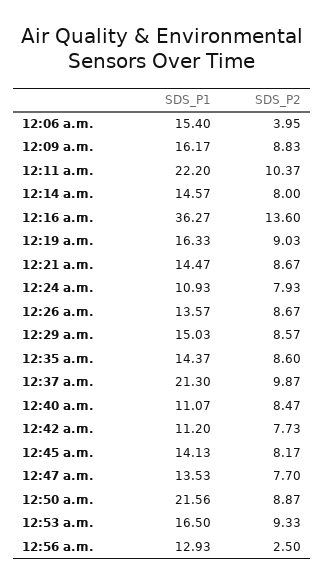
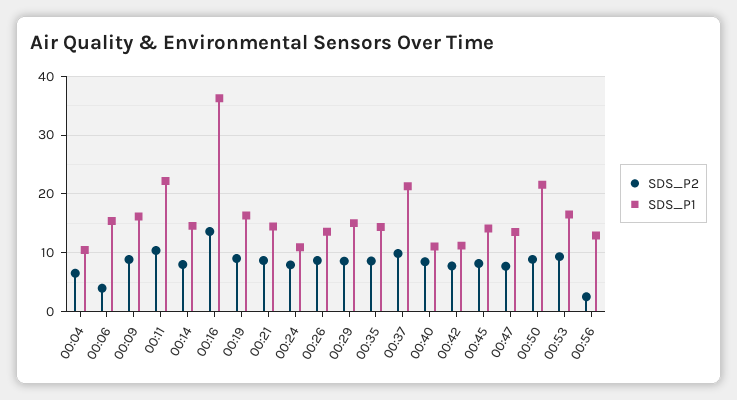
SDS_P2, 00:04: none -> 6
SDS_P1, 00:04: none -> 10

